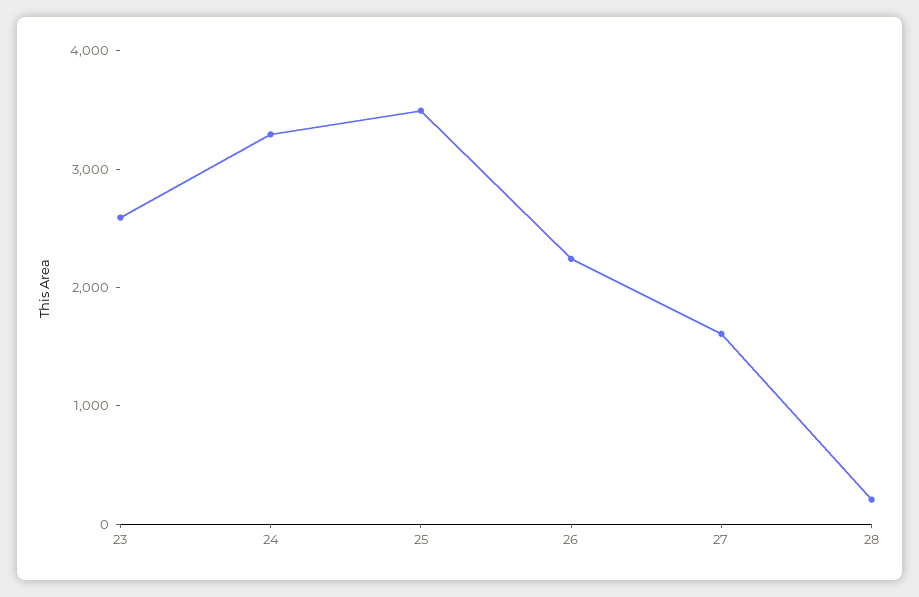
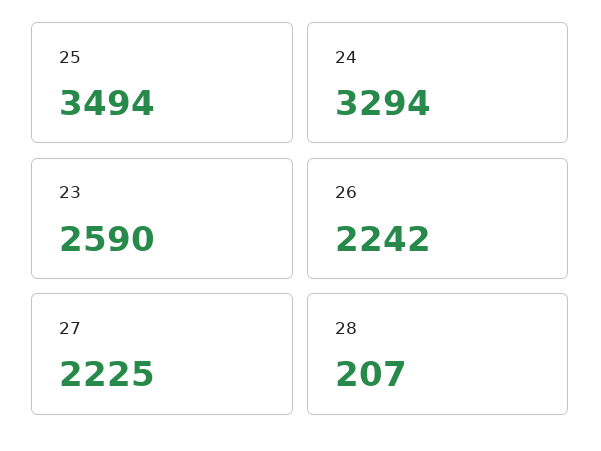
27: 1600 -> 2225

